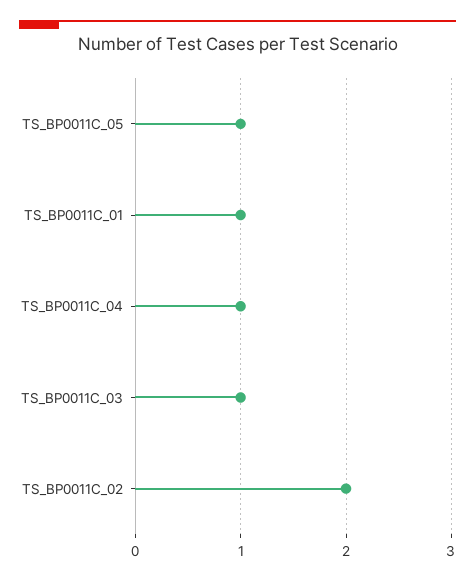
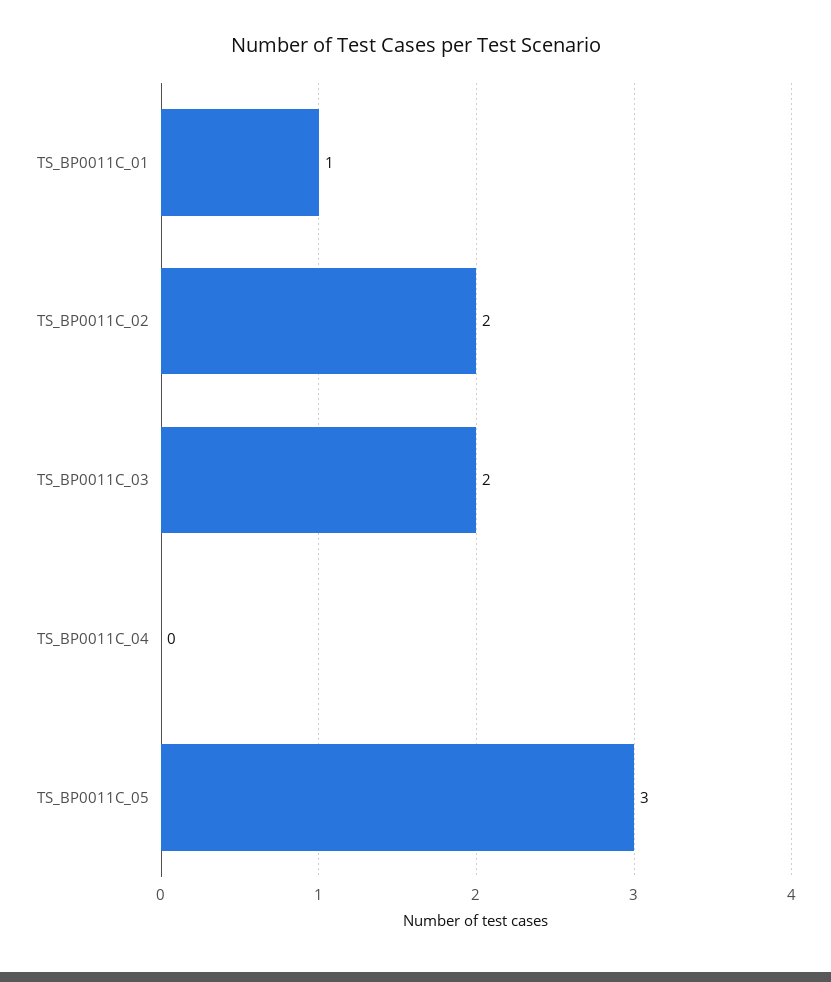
TS_BP0011C_05: 1 -> 3
TS_BP0011C_04: 1 -> 0
TS_BP0011C_03: 1 -> 2

